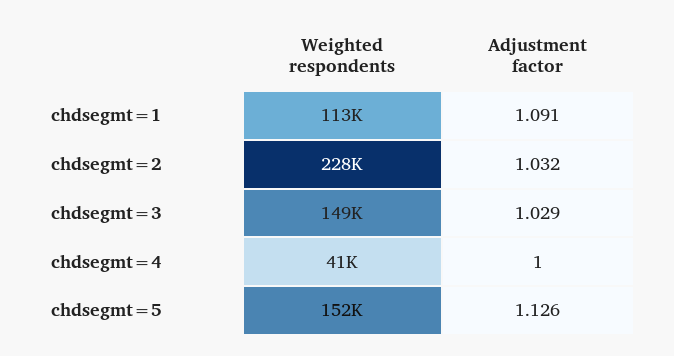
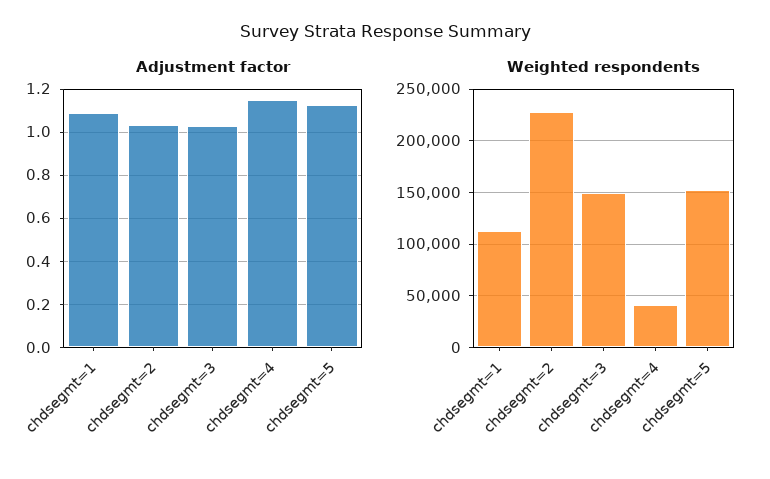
Adjustment factor, chdsegmt=4: 1 -> 1.15

